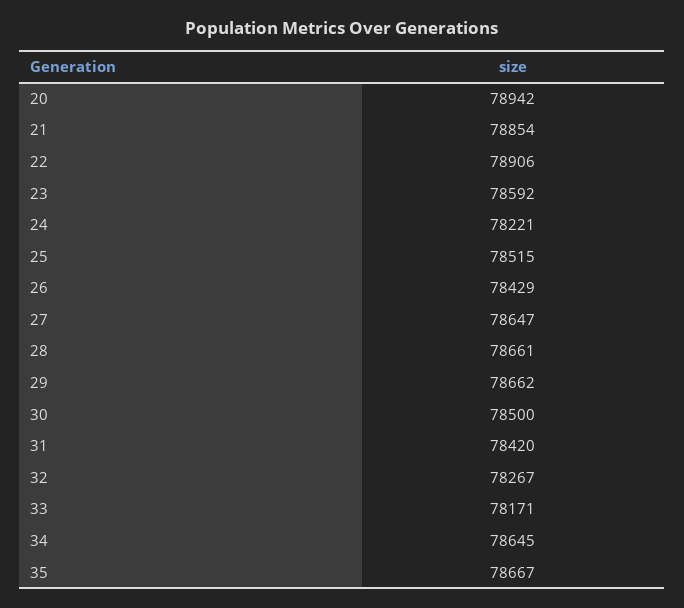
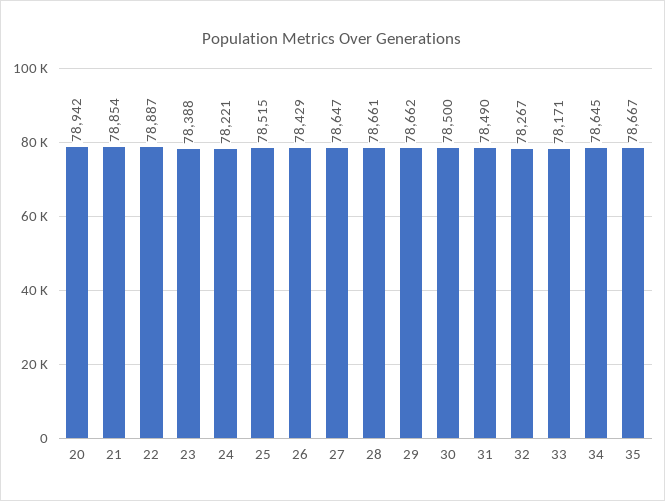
22: 78906 -> 78887
23: 78592 -> 78388
31: 78420 -> 78490

